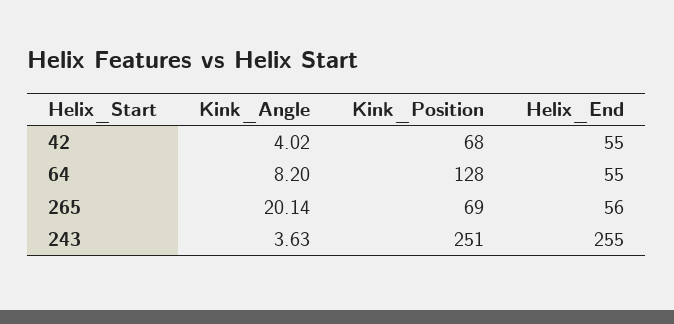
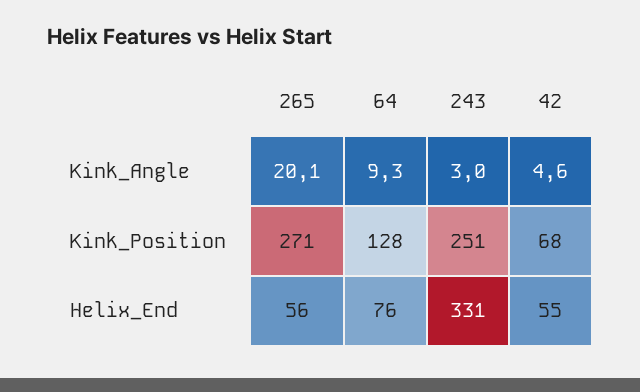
Kink_Angle, 42: 4.02 -> 4.6
Kink_Angle, 64: 8.2 -> 9.3
Helix_End, 64: 55 -> 76
Kink_Position, 265: 69 -> 271
Kink_Angle, 243: 3.63 -> 3
Helix_End, 243: 255 -> 331

